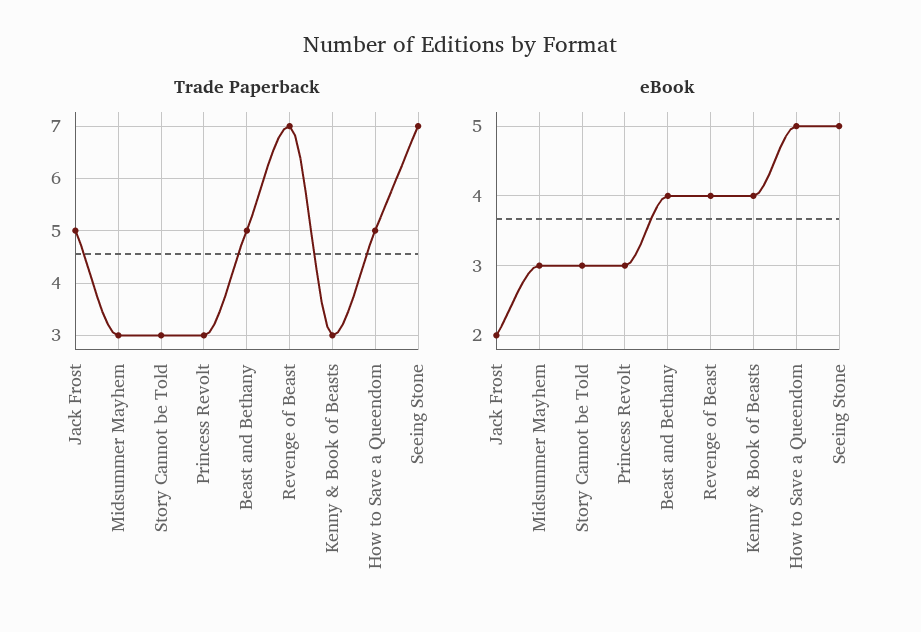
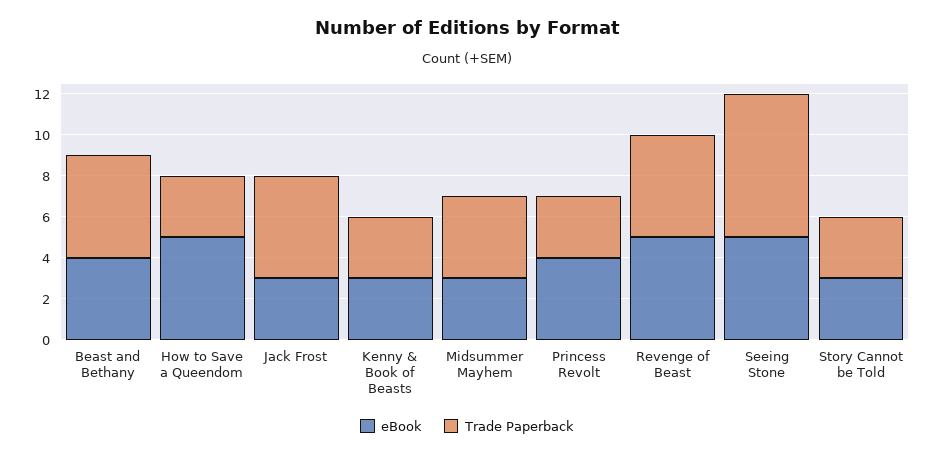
Trade Paperback, Midsummer Mayhem: 3 -> 4
Trade Paperback, Revenge of Beast: 7 -> 5
Trade Paperback, How to Save a Queendom: 5 -> 3
eBook, Jack Frost: 2 -> 3
eBook, Princess Revolt: 3 -> 4
eBook, Revenge of Beast: 4 -> 5
eBook, Kenny & Book of Beasts: 4 -> 3

